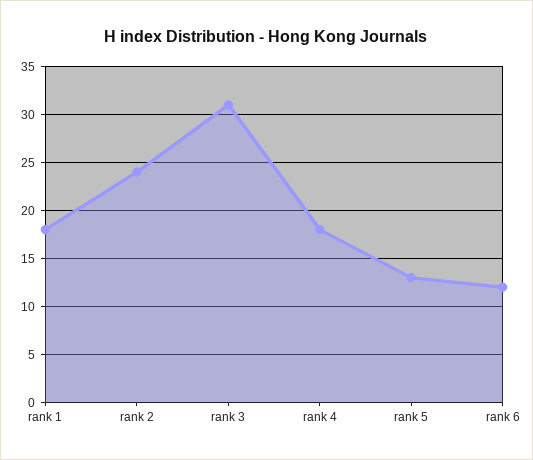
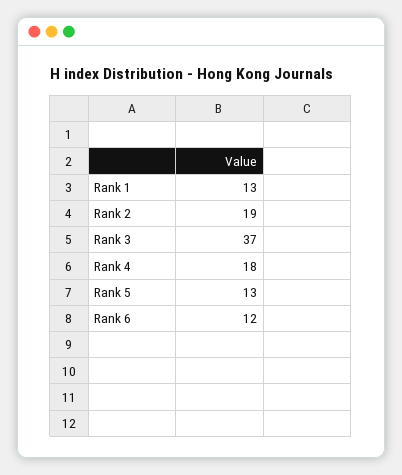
rank 1: 18 -> 13
rank 2: 24 -> 19
rank 3: 31 -> 37

